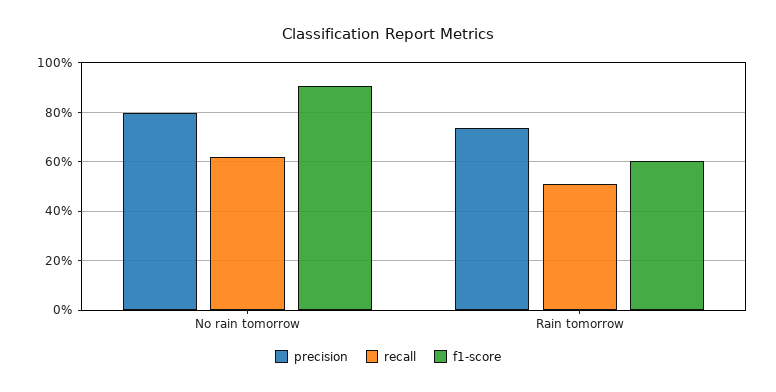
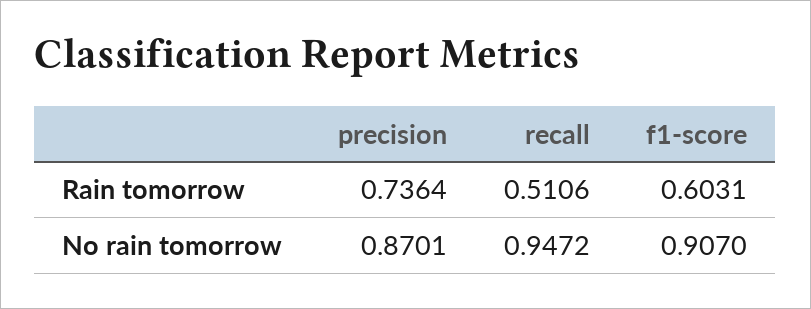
precision, No rain tomorrow: 0.8 -> 0.8701
recall, No rain tomorrow: 0.625 -> 0.9472

